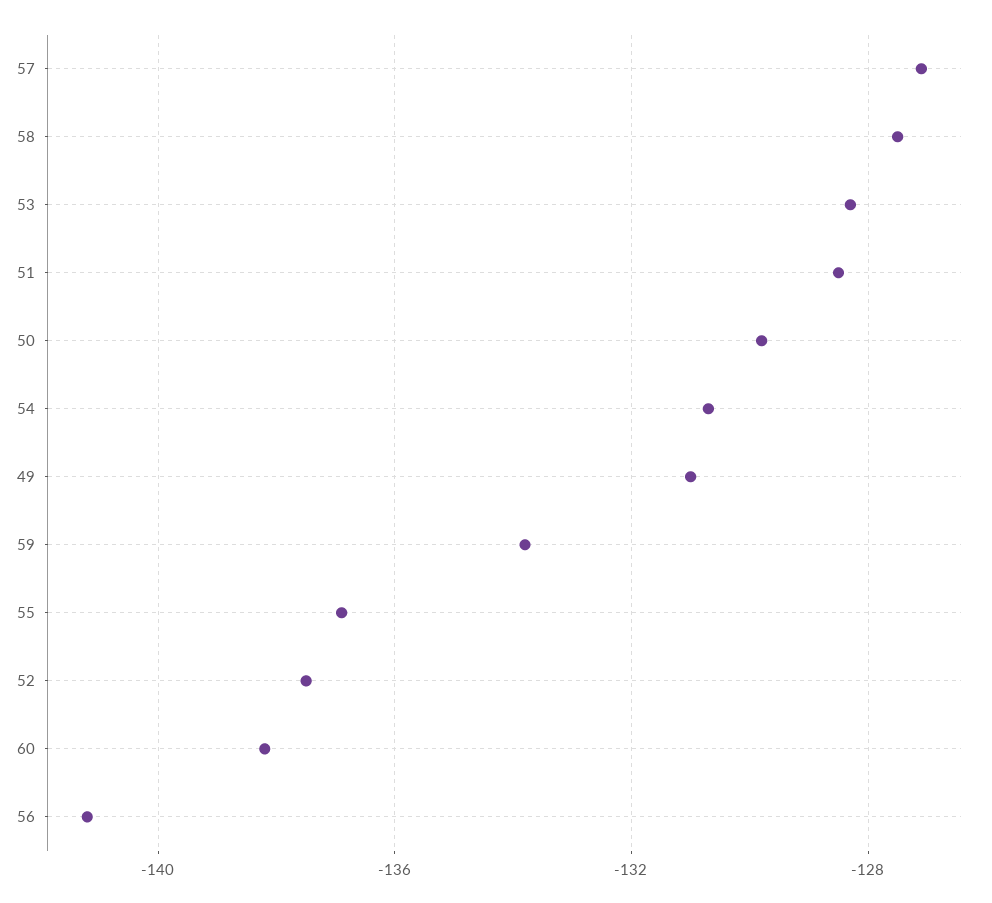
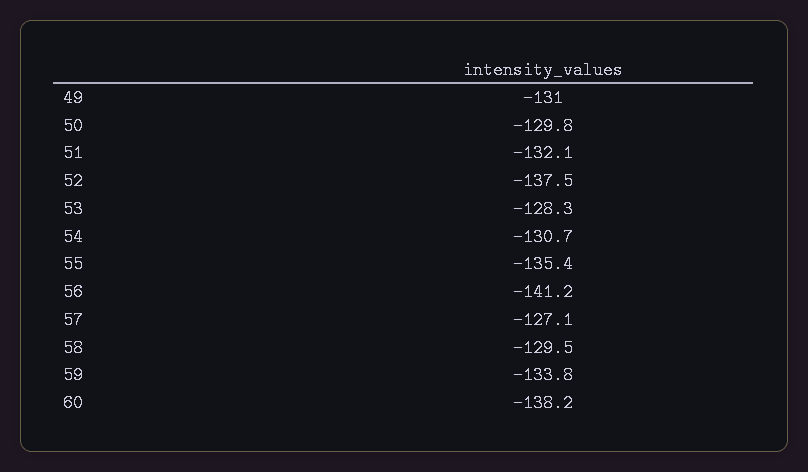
58: -127.5 -> -129.5
51: -128.5 -> -132.1
55: -137 -> -135.4

